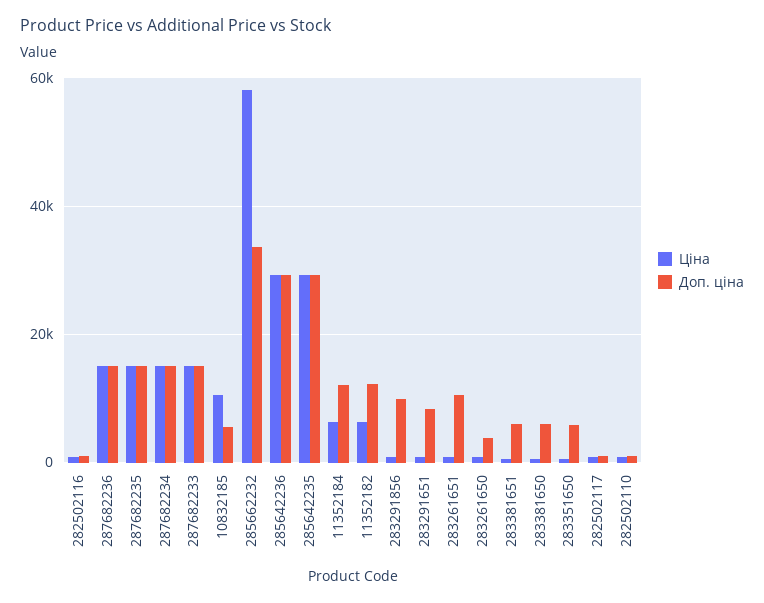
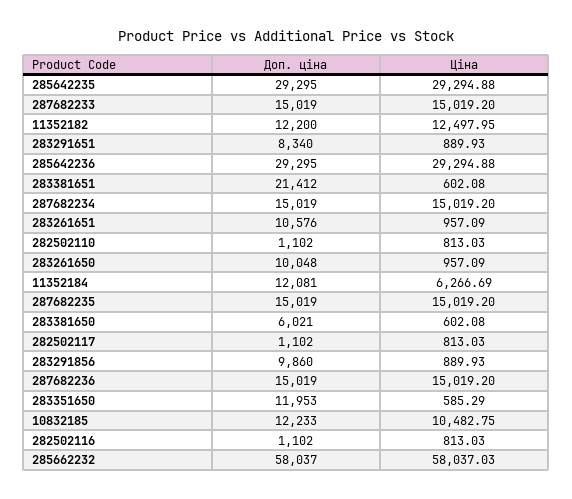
Доп. ціна, 10832185: 6000 -> 12233
Доп. ціна, 285662232: 34000 -> 58037
Ціна, 11352182: 6000 -> 12497.95
Доп. ціна, 283261650: 4000 -> 10048
Доп. ціна, 283381651: 6000 -> 21412
Доп. ціна, 283351650: 6000 -> 11953

